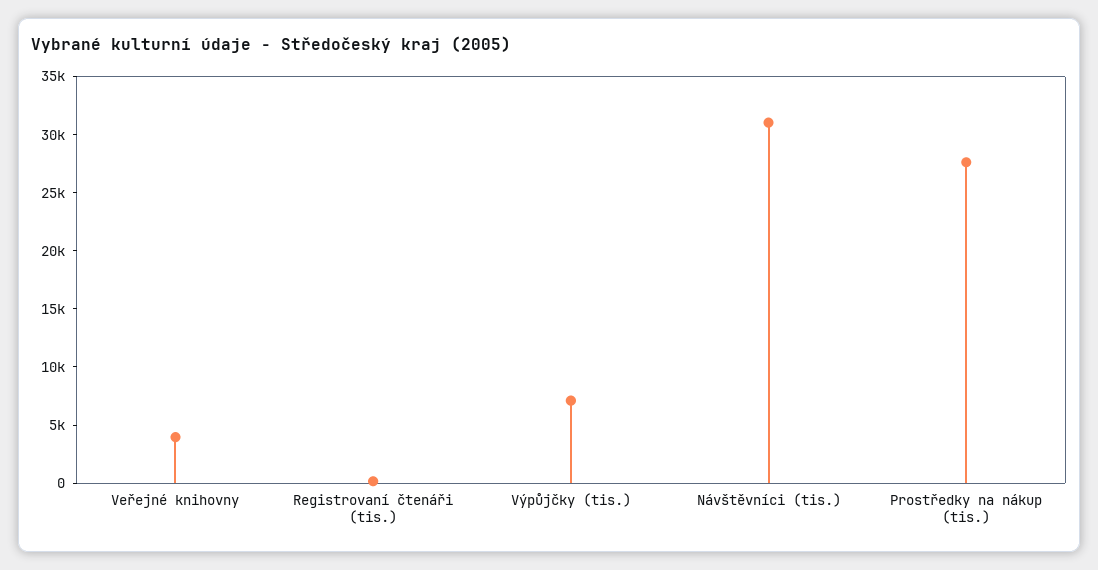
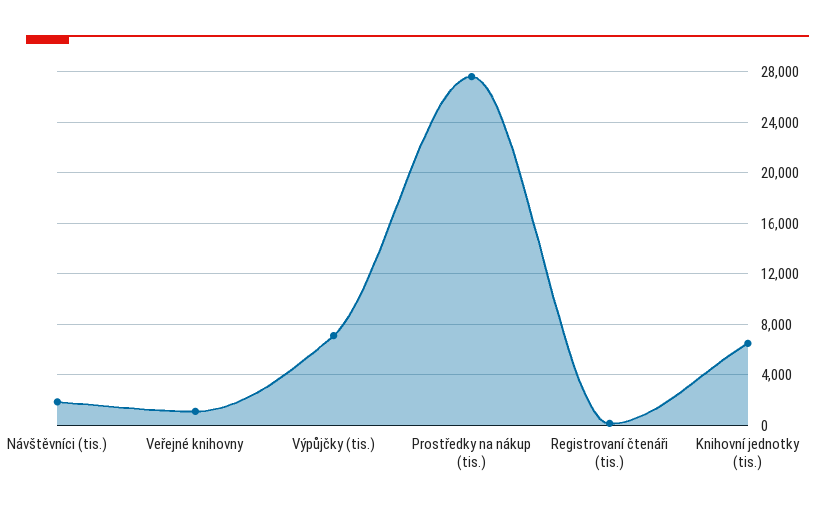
Veřejné knihovny: 4000 -> 1000
Návštěvníci (tis.): 31000 -> 2000
Knihovní jednotky (tis.): none -> 6500

